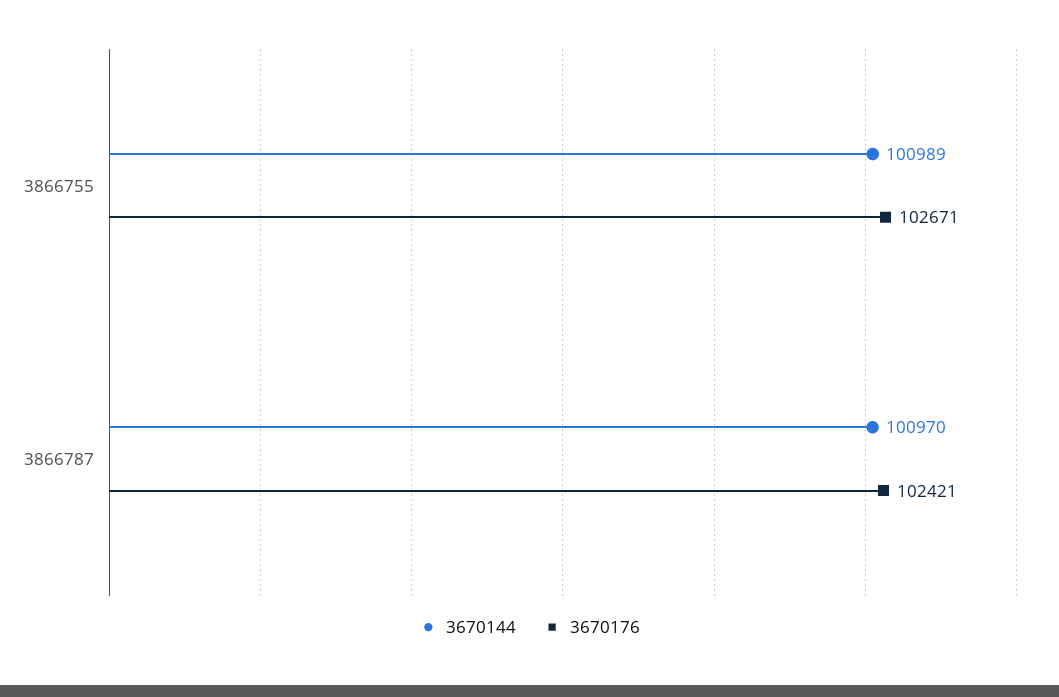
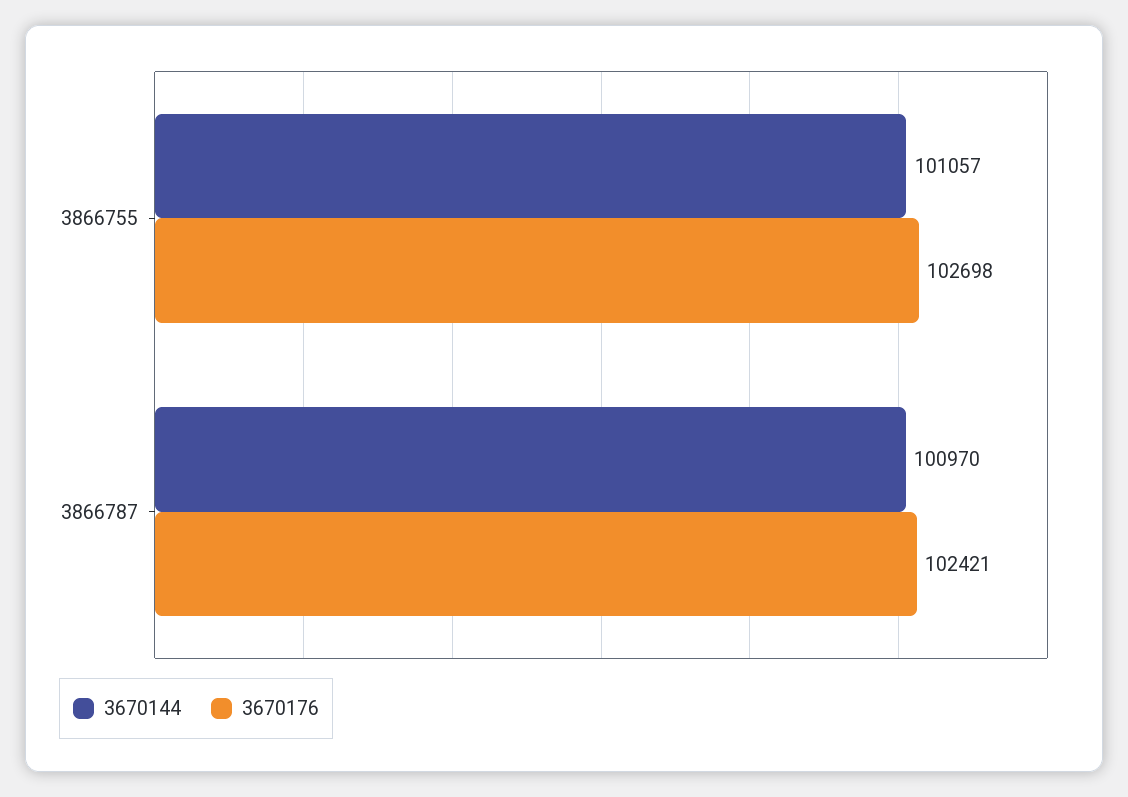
3670144, 3866755: 100989 -> 101057
3670176, 3866755: 102671 -> 102698

